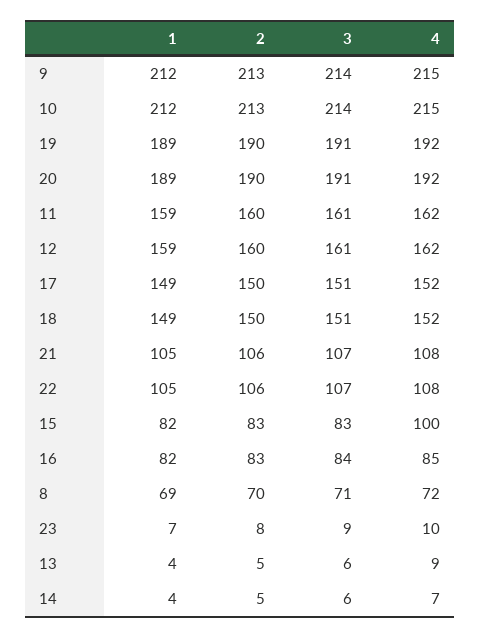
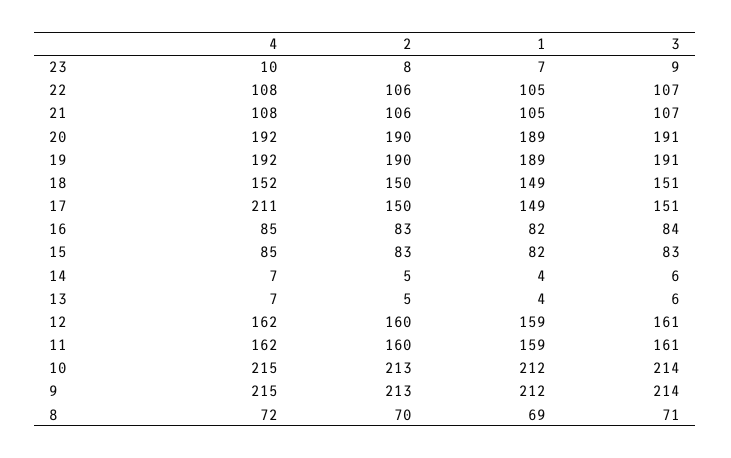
4, 17: 152 -> 211
4, 15: 100 -> 85
4, 13: 9 -> 7

